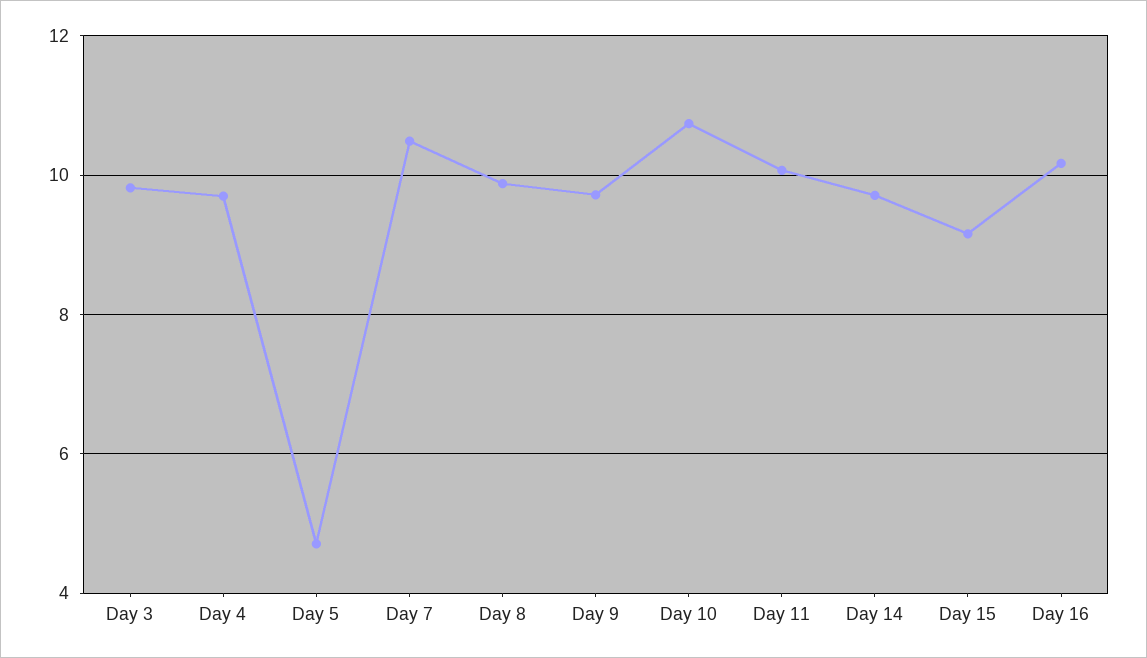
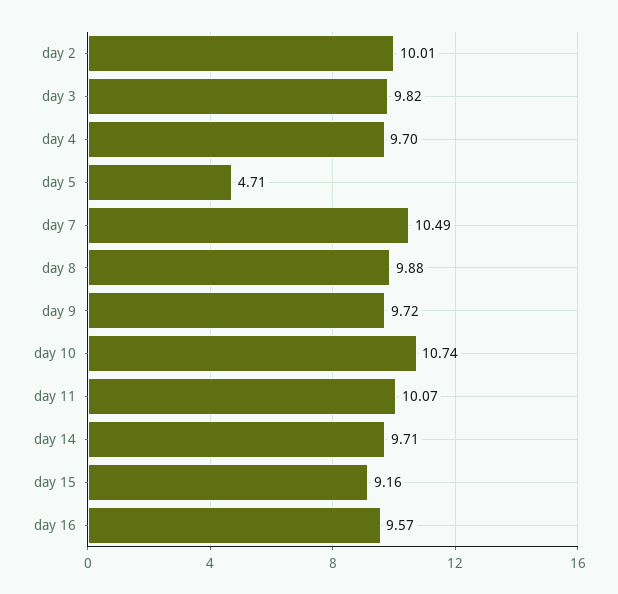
Day 16: 10.2 -> 9.57
day 2: none -> 10.01

